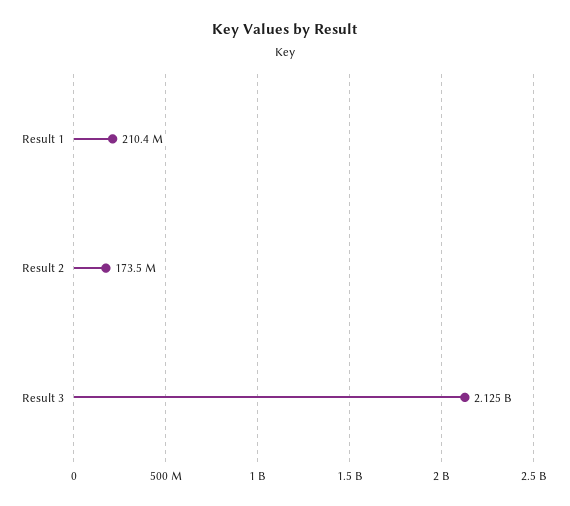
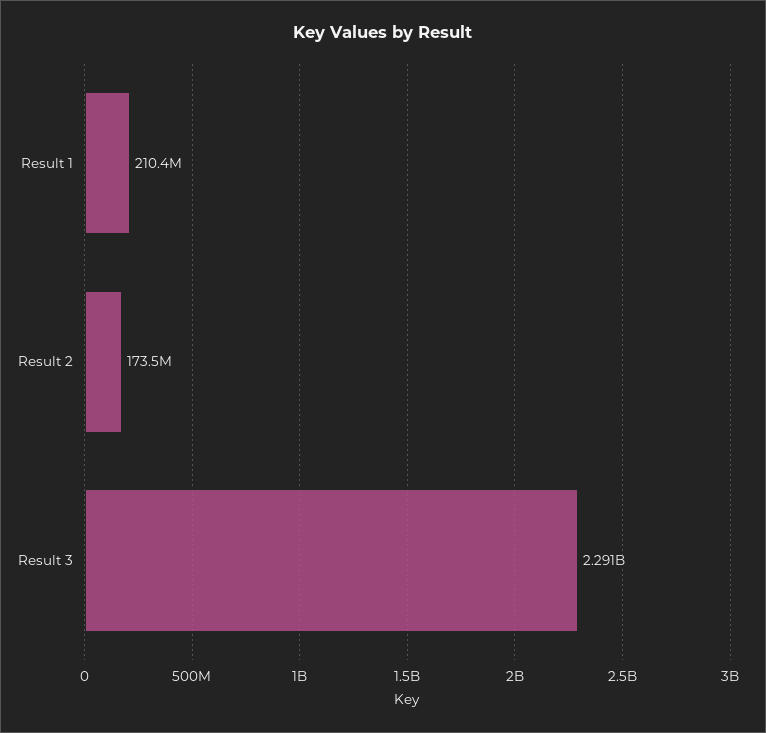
Result 3: 2125000000 -> 2291000000

